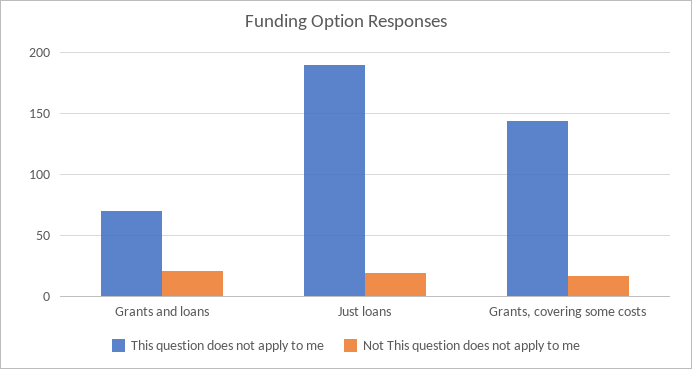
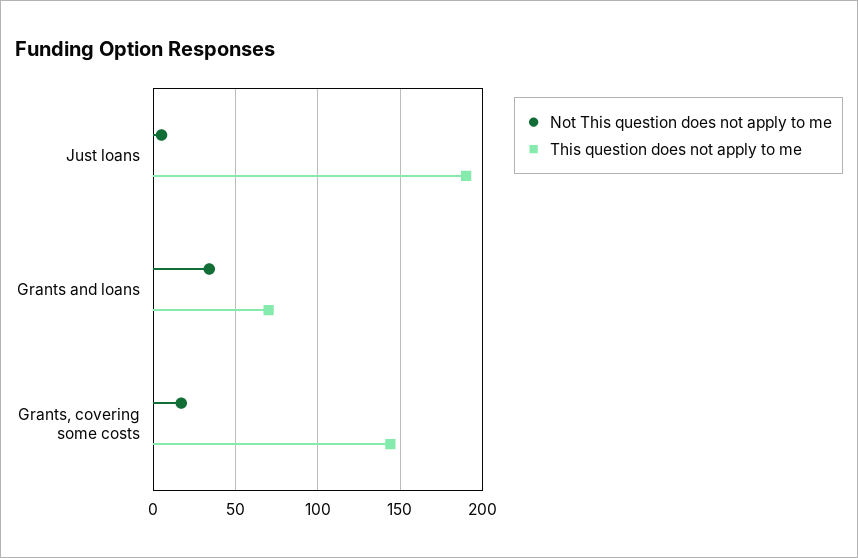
Not This question does not apply to me, Grants and loans: 20 -> 35
Not This question does not apply to me, Just loans: 20 -> 5

